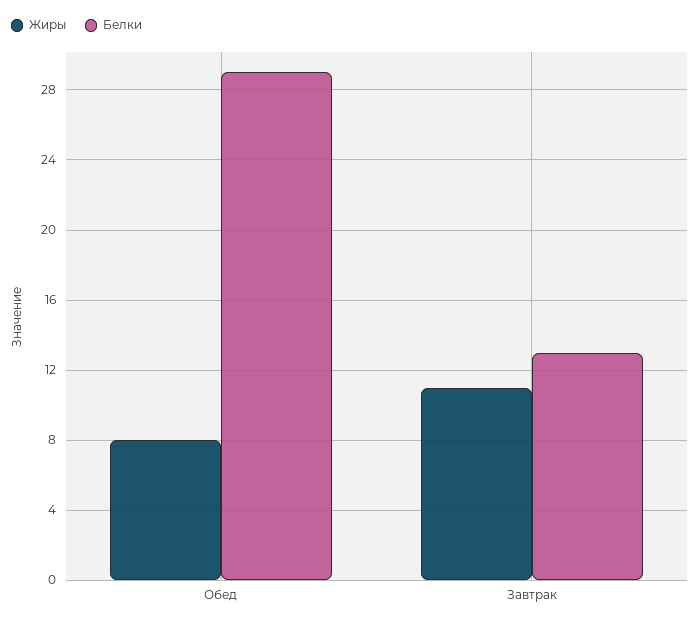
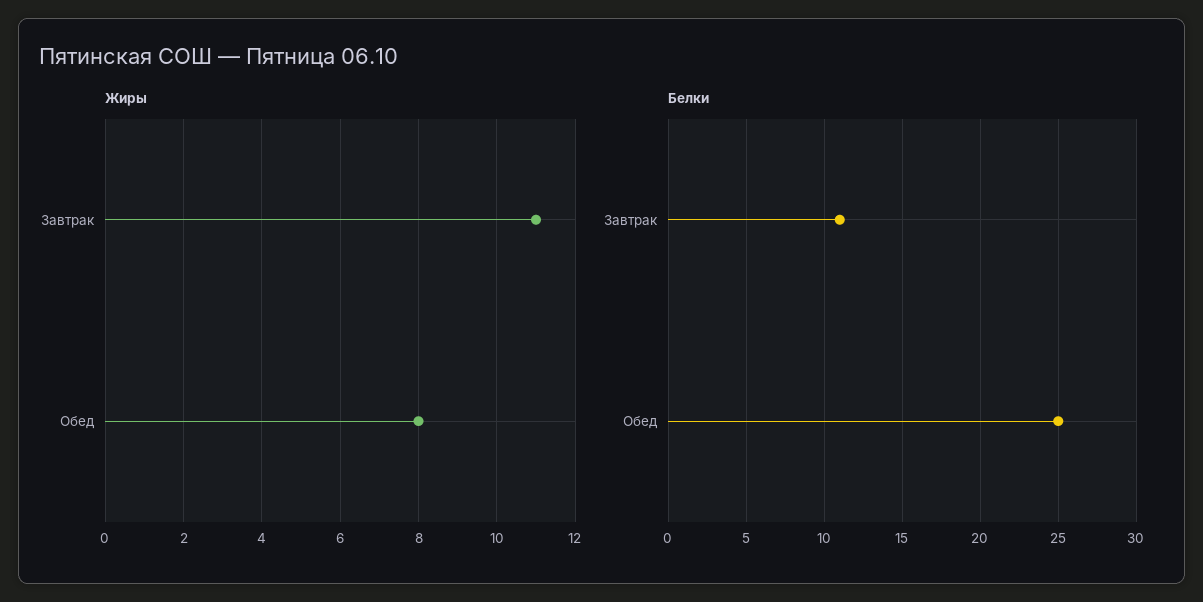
Белки, Обед: 29 -> 25
Белки, Завтрак: 13 -> 11

